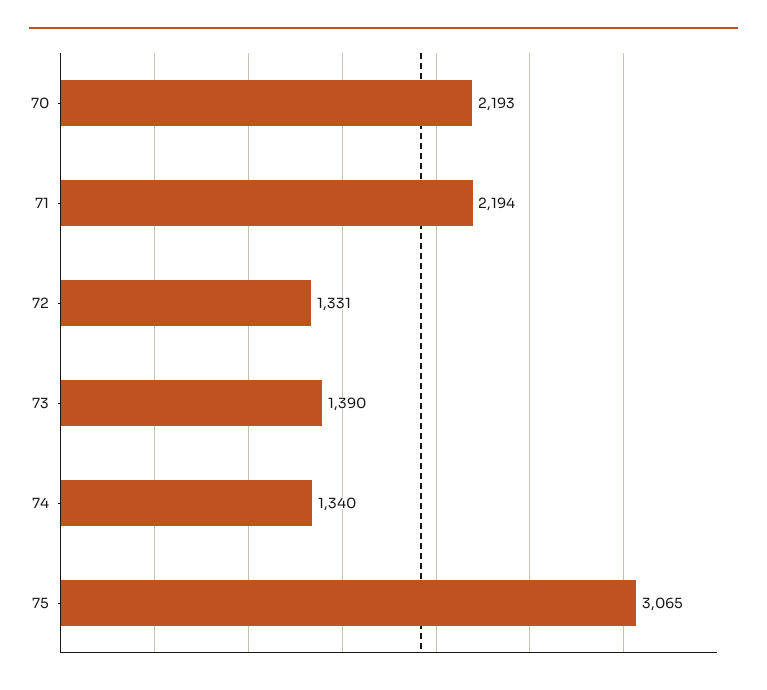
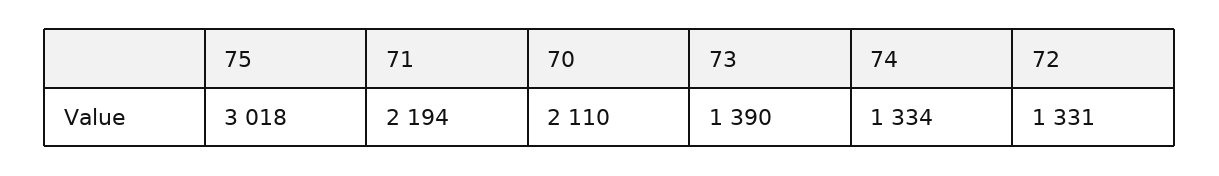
70: 2193 -> 2110
74: 1340 -> 1334
75: 3065 -> 3018

